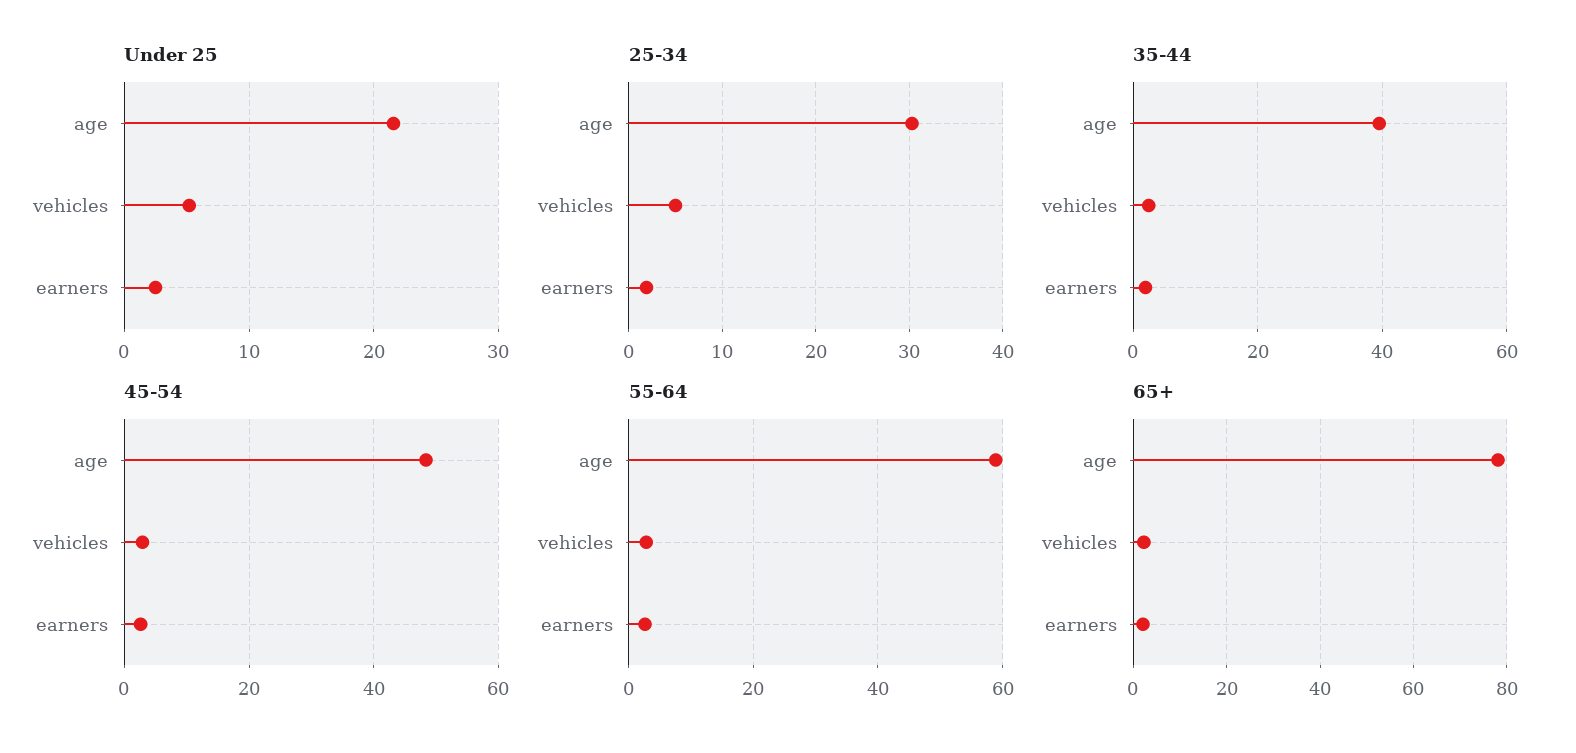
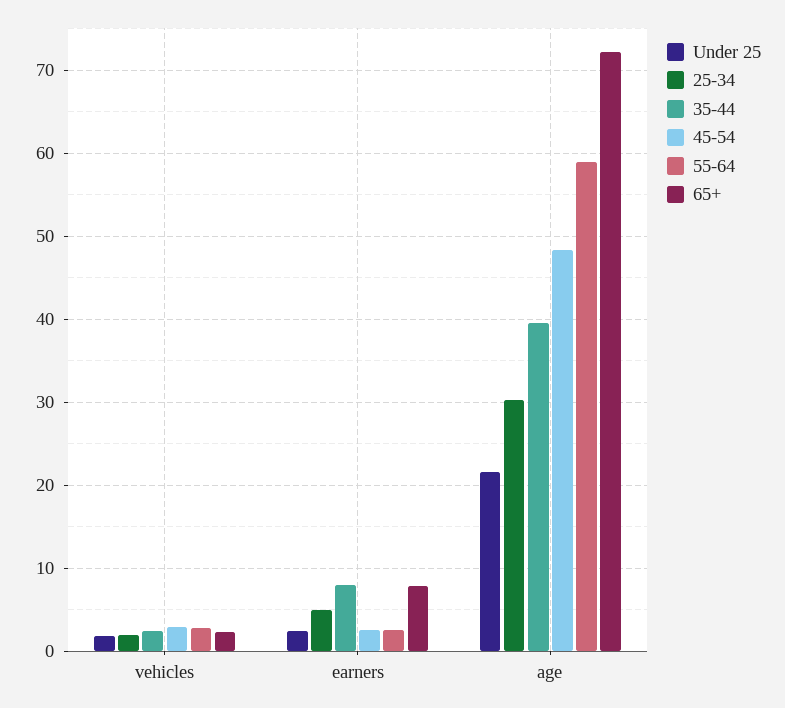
Under 25, vehicles: 5 -> 2
25-34, vehicles: 5 -> 2
25-34, earners: 2 -> 5
35-44, earners: 2 -> 8
65+, age: 78 -> 72
65+, earners: 2 -> 8

